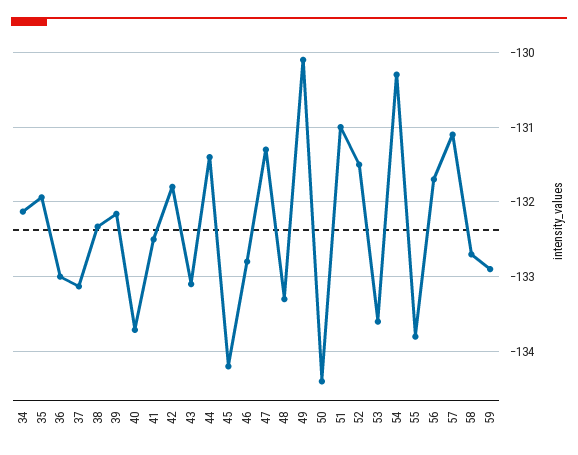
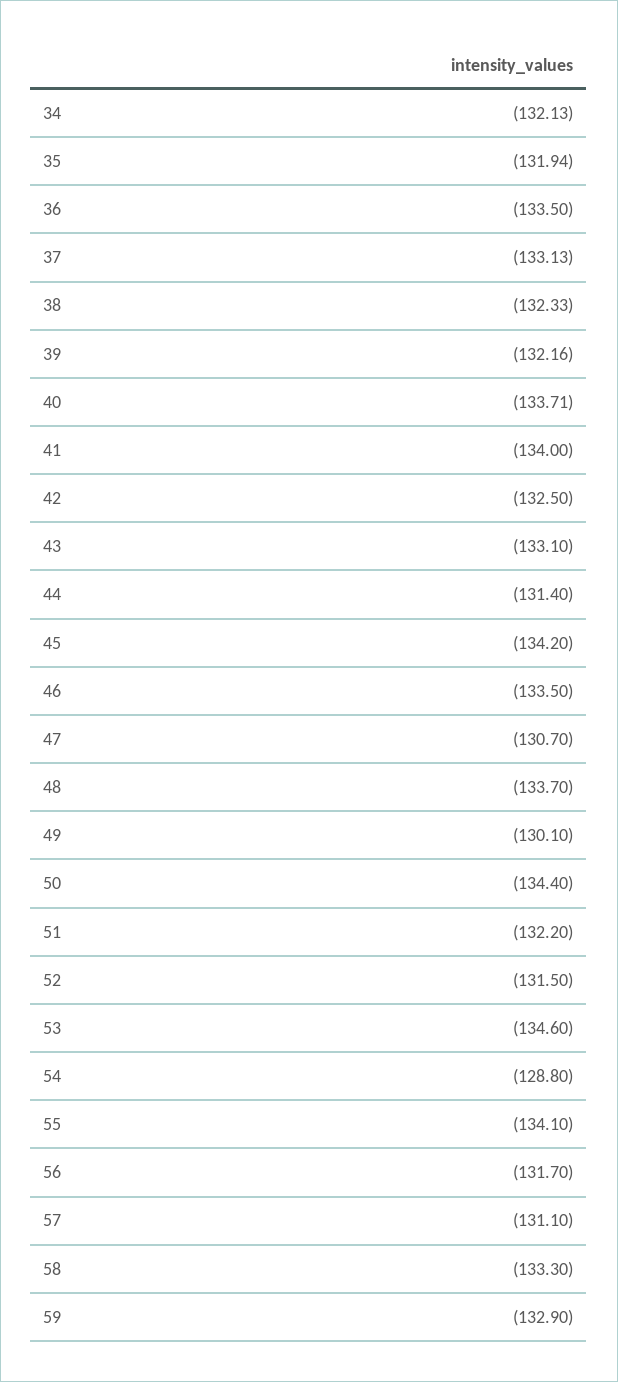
36: -133 -> -133.5
41: -132.5 -> -134
42: -131.8 -> -132.5
46: -132.8 -> -133.5
47: -131.3 -> -130.7
48: -133.3 -> -133.7
51: -131 -> -132.2
53: -133.6 -> -134.6
54: -130.3 -> -128.8
55: -133.8 -> -134.1
58: -132.7 -> -133.3

